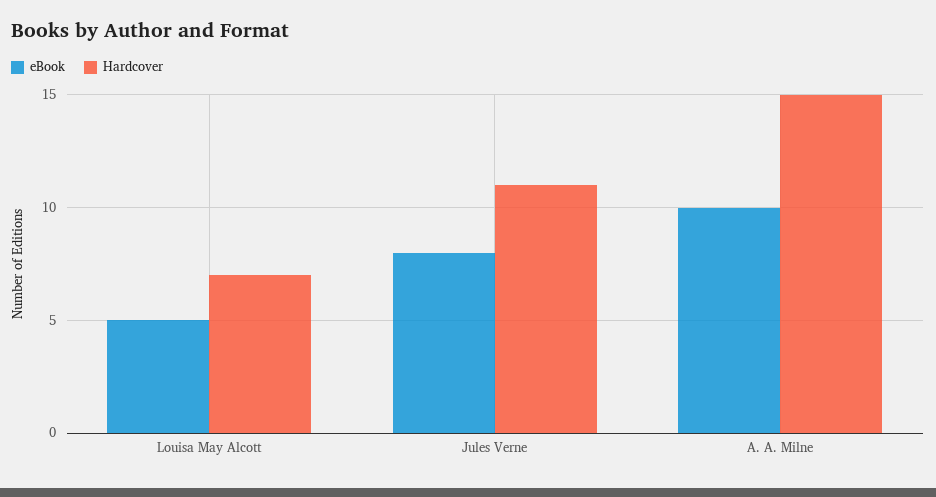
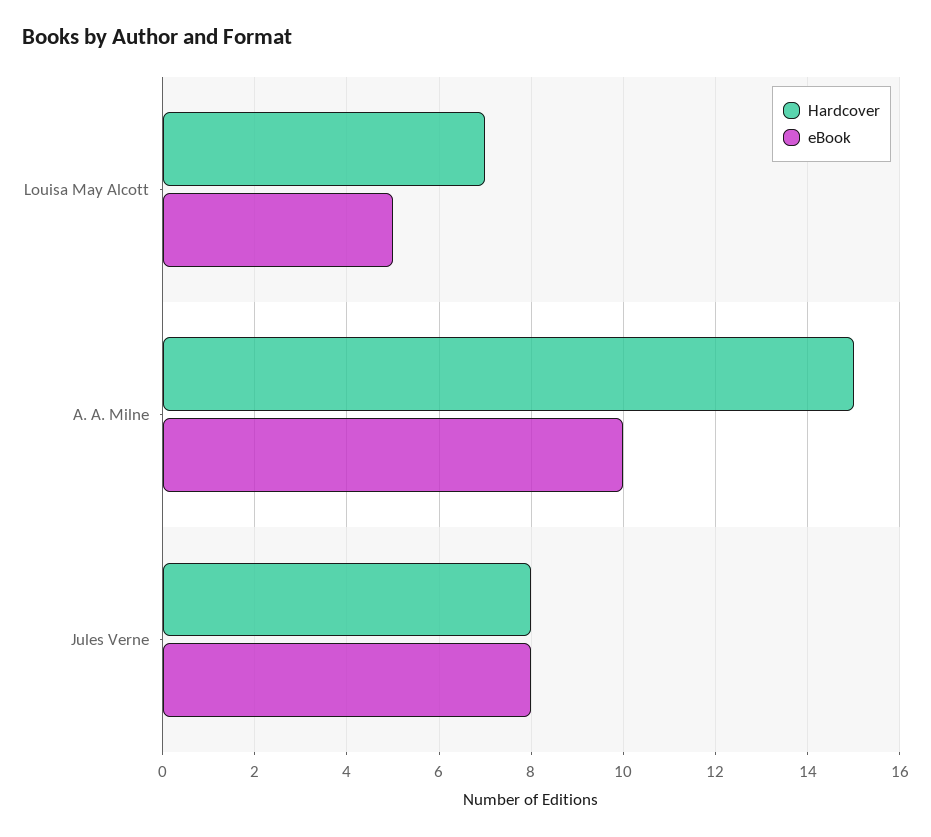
Hardcover, Jules Verne: 11 -> 8

